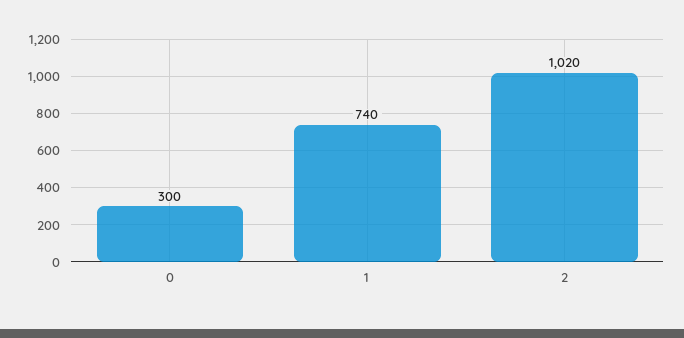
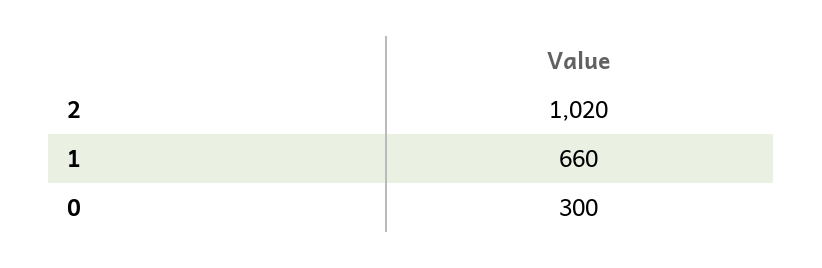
1: 740 -> 660

